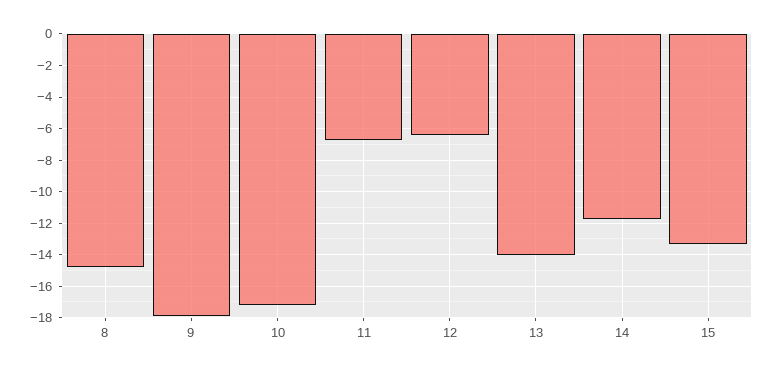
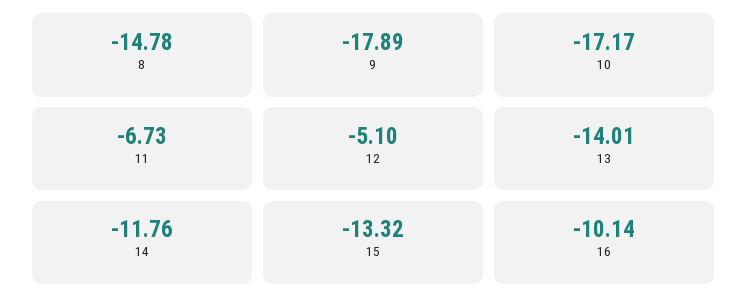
12: -6.5 -> -5.1
16: none -> -10.14

